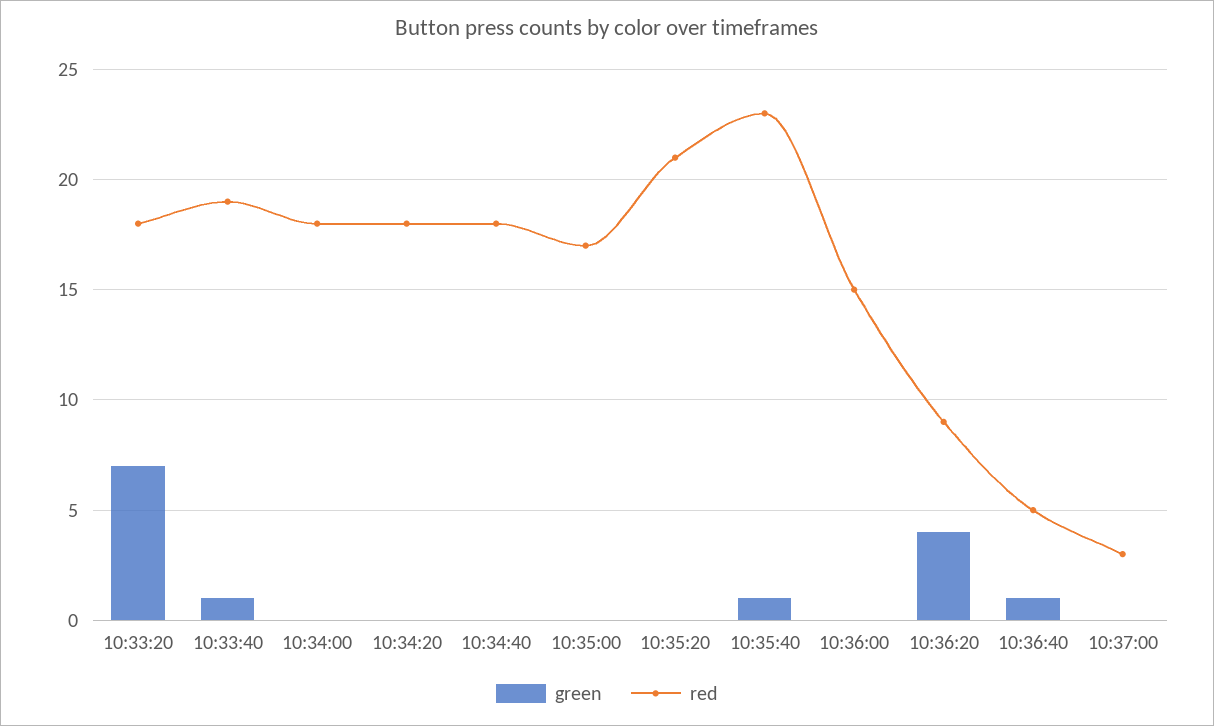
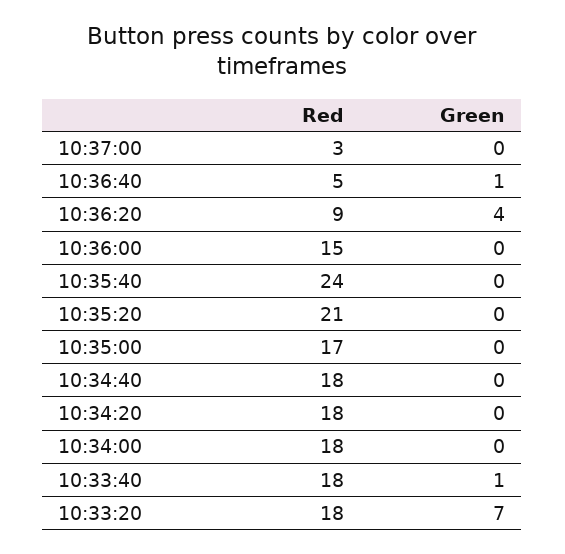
red, 10:33:40: 19 -> 18
green, 10:35:40: 1 -> 0
red, 10:35:40: 23 -> 24

